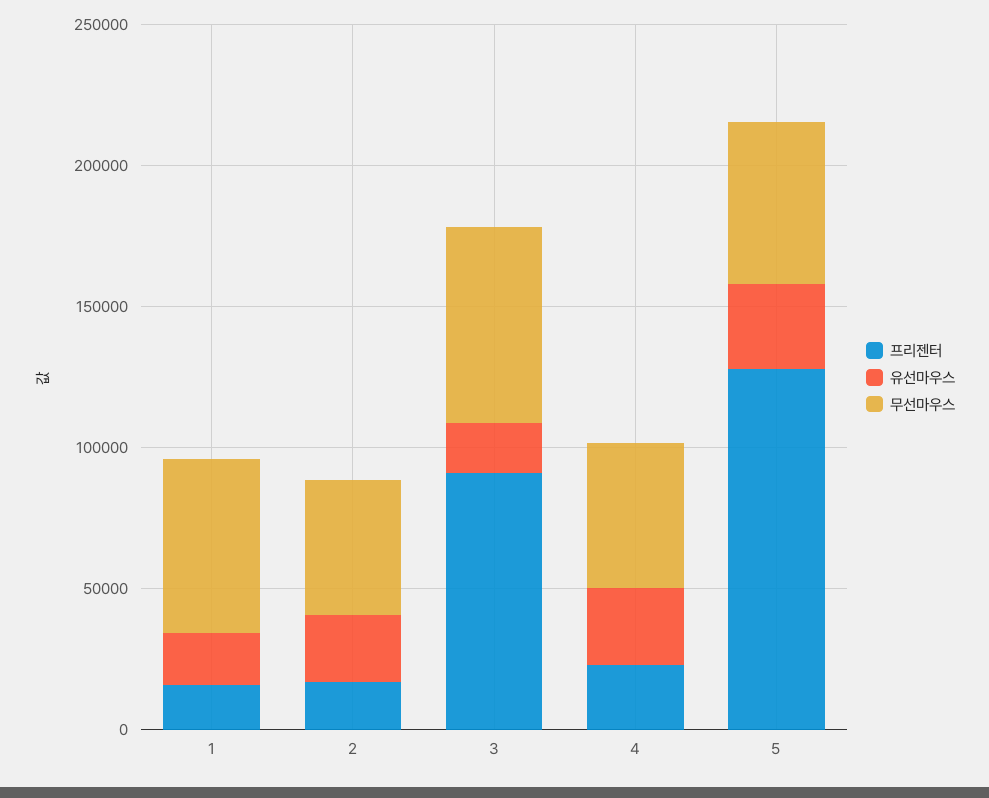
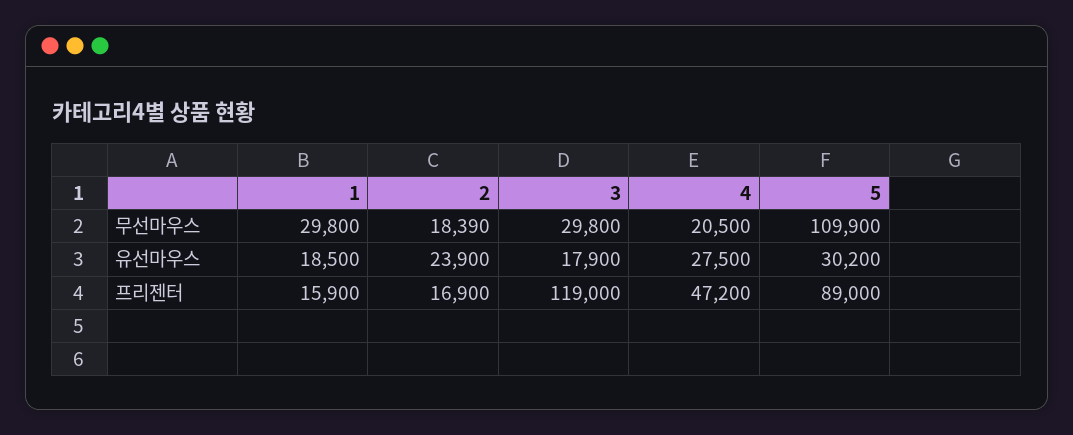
무선마우스, 1: 60000 -> 29800
무선마우스, 2: 50000 -> 18390
프리젠터, 3: 90000 -> 119000
무선마우스, 3: 70000 -> 29800
프리젠터, 4: 20000 -> 47200
무선마우스, 4: 50000 -> 20500
프리젠터, 5: 130000 -> 89000
무선마우스, 5: 60000 -> 109900

